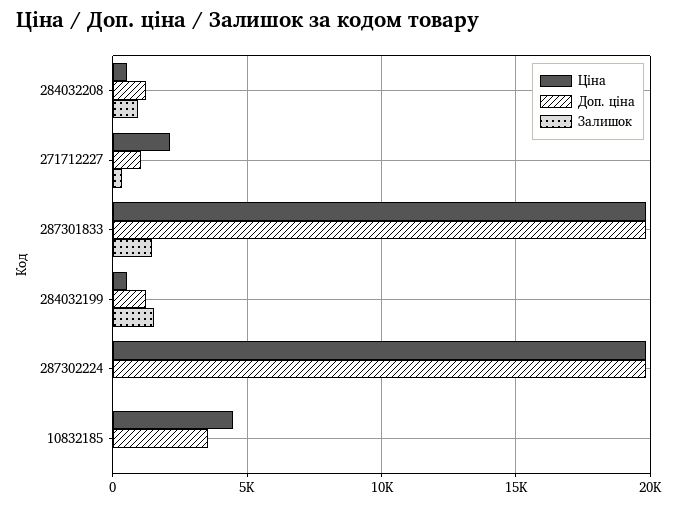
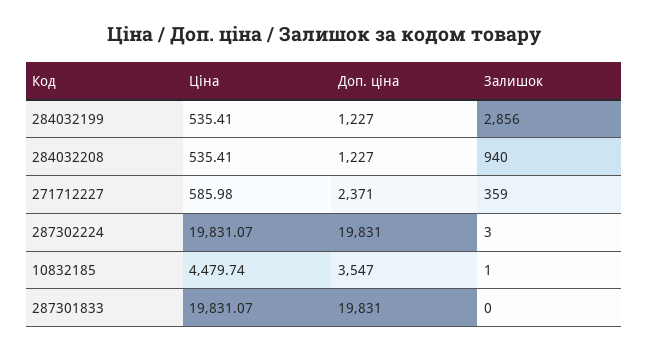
Ціна, 271712227: 2000 -> 585.98
Доп. ціна, 271712227: 1000 -> 2371
Залишок, 287301833: 1500 -> 0
Залишок, 284032199: 1500 -> 2856

